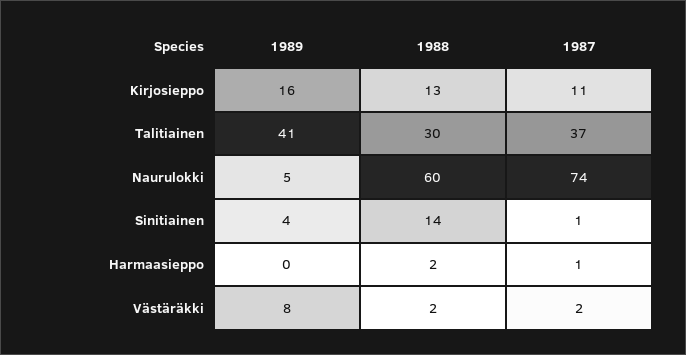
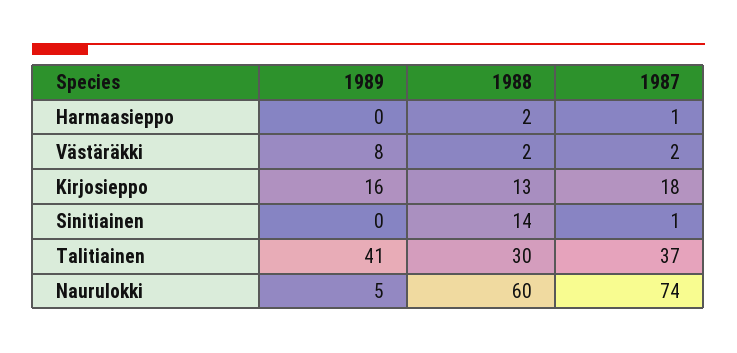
1987, Kirjosieppo: 11 -> 18
1989, Sinitiainen: 4 -> 0

